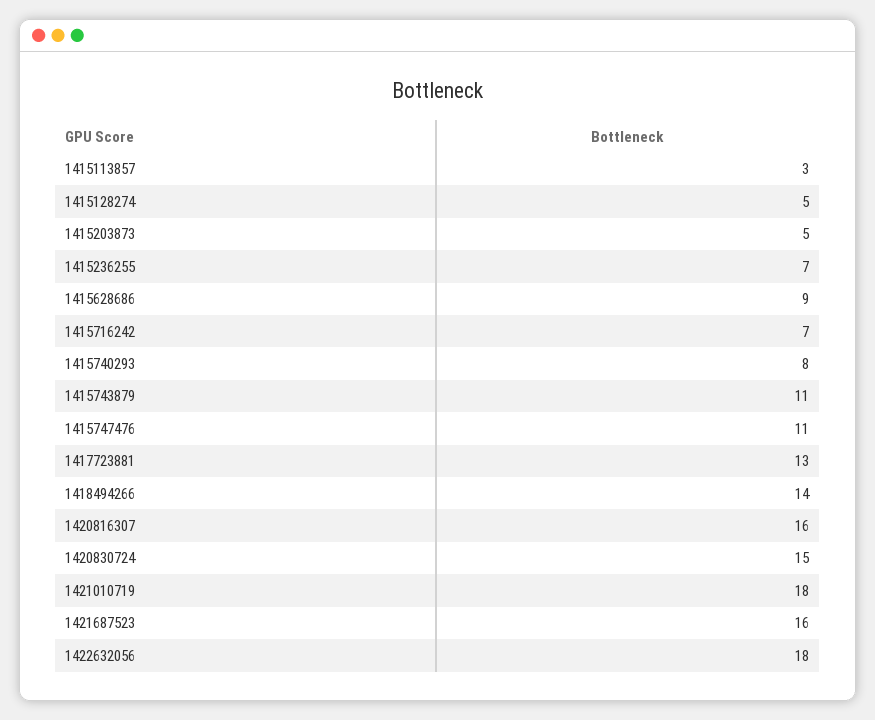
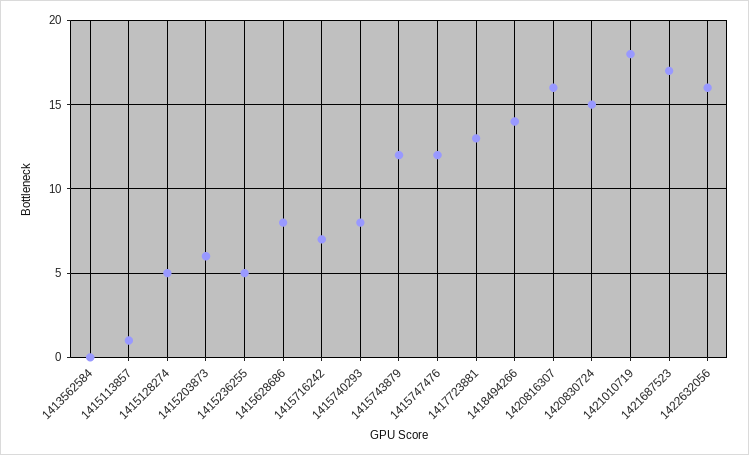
1415113857: 3 -> 1
1415203873: 5 -> 6
1415236255: 7 -> 5
1415628686: 9 -> 8
1415743879: 11 -> 12
1415747476: 11 -> 12
1421687523: 16 -> 17
1422632056: 18 -> 16
1413562584: none -> 0

